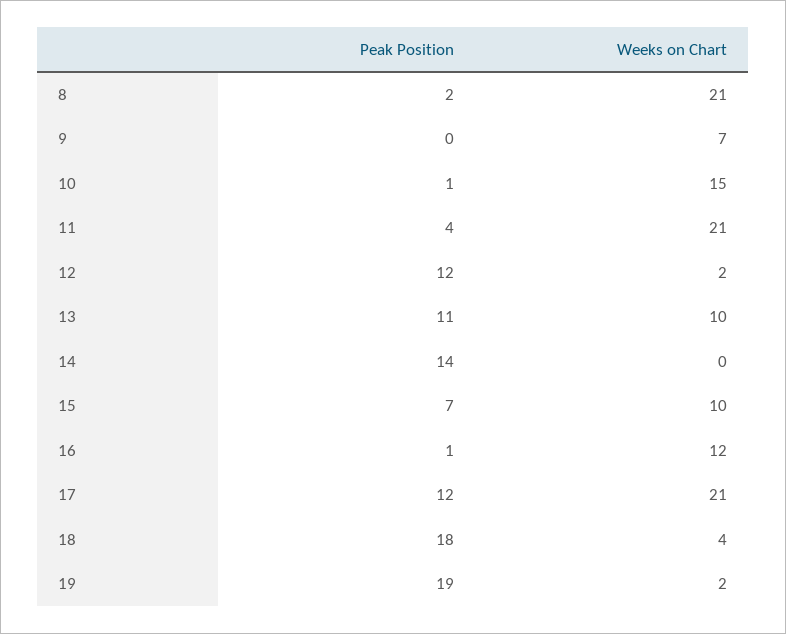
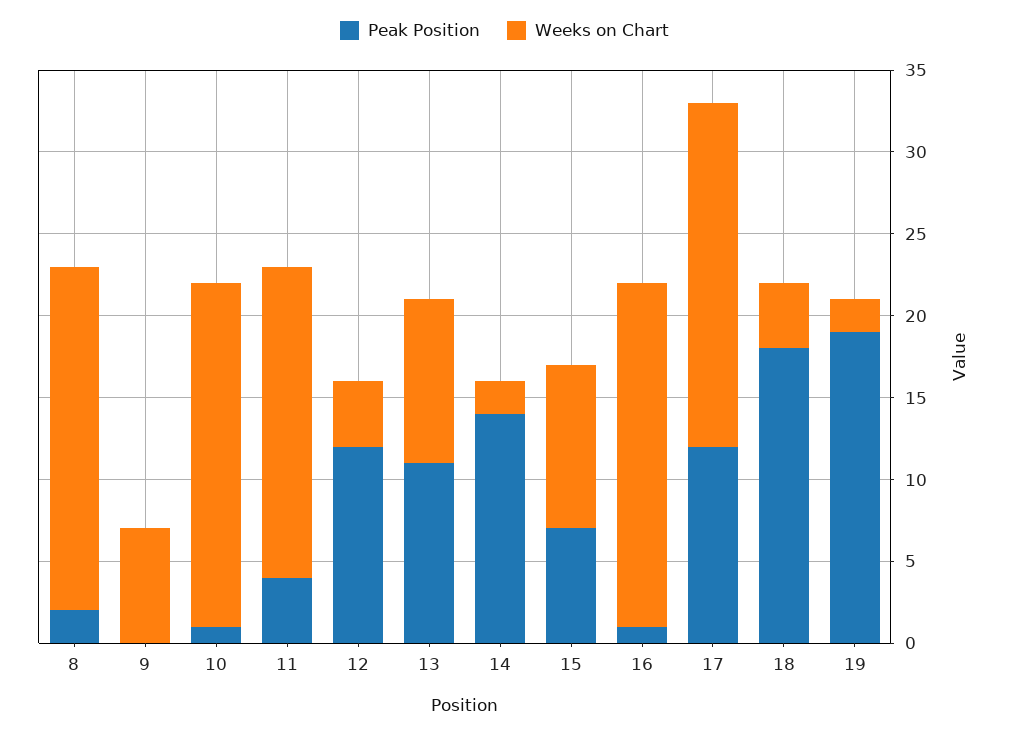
Weeks on Chart, 10: 15 -> 21
Weeks on Chart, 11: 21 -> 19
Weeks on Chart, 12: 2 -> 4
Weeks on Chart, 14: 0 -> 2
Weeks on Chart, 16: 12 -> 21

